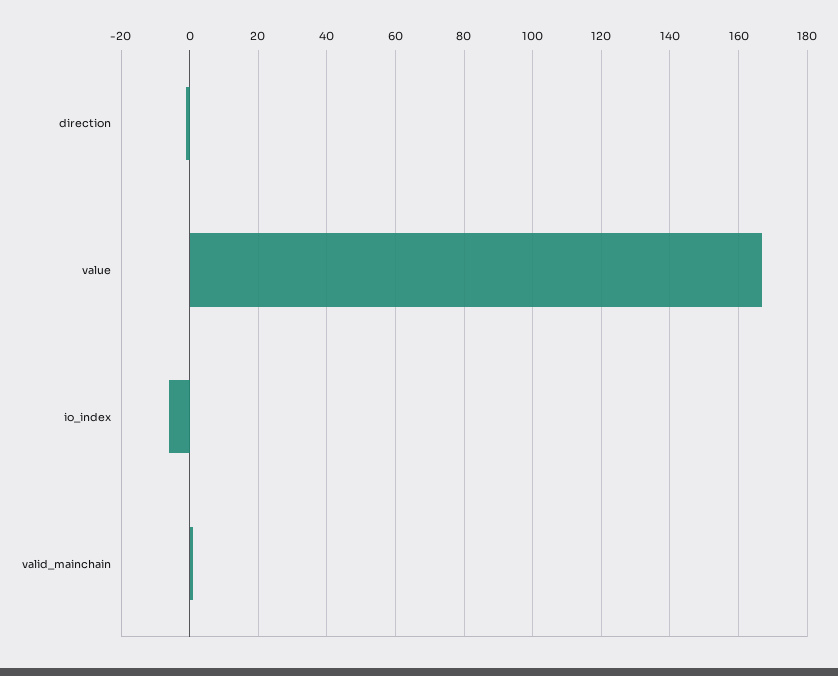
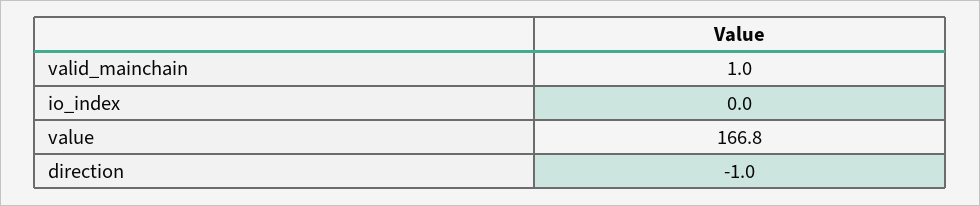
io_index: -6 -> 0

